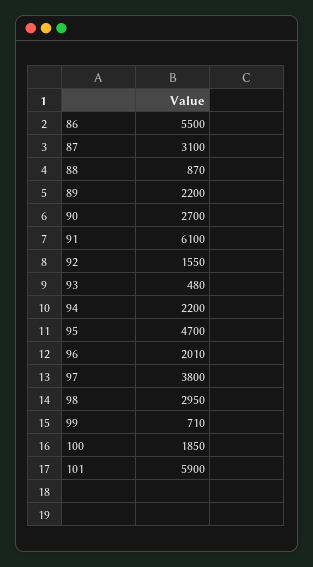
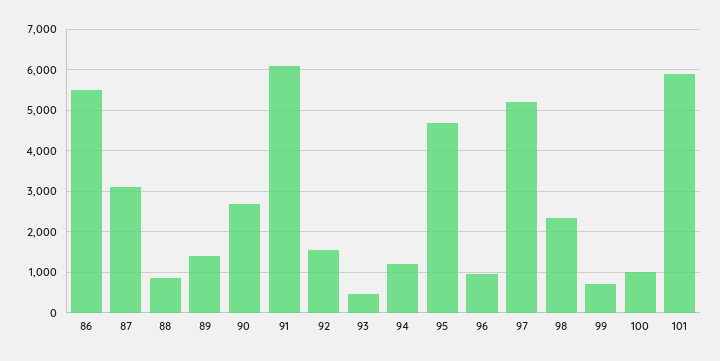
89: 2200 -> 1400
94: 2200 -> 1200
96: 2010 -> 1000
97: 3800 -> 5200
98: 2950 -> 2400
100: 1850 -> 1000

